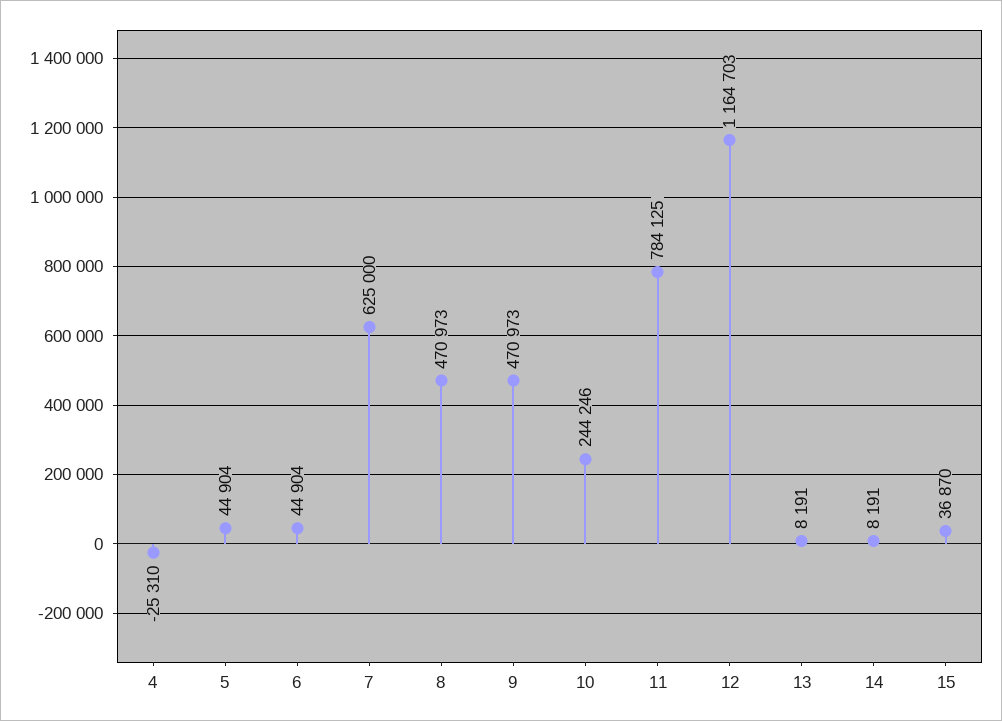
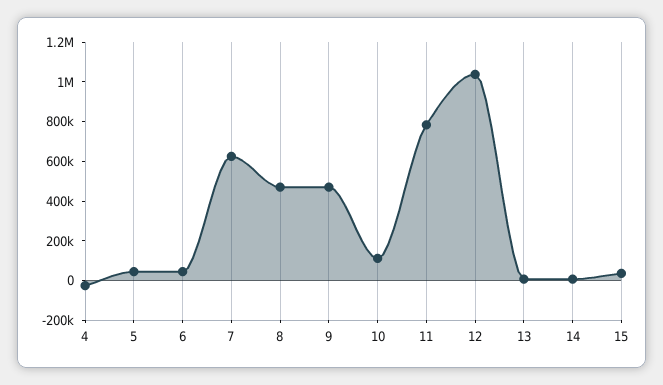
10: 244246 -> 100000
12: 1164703 -> 1050000

